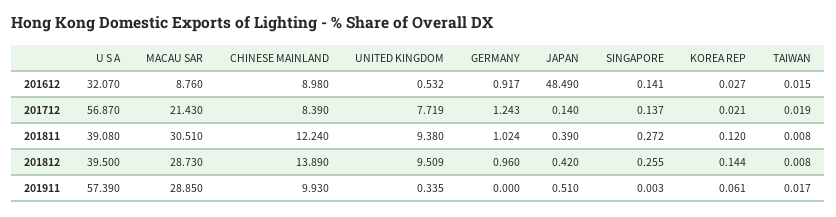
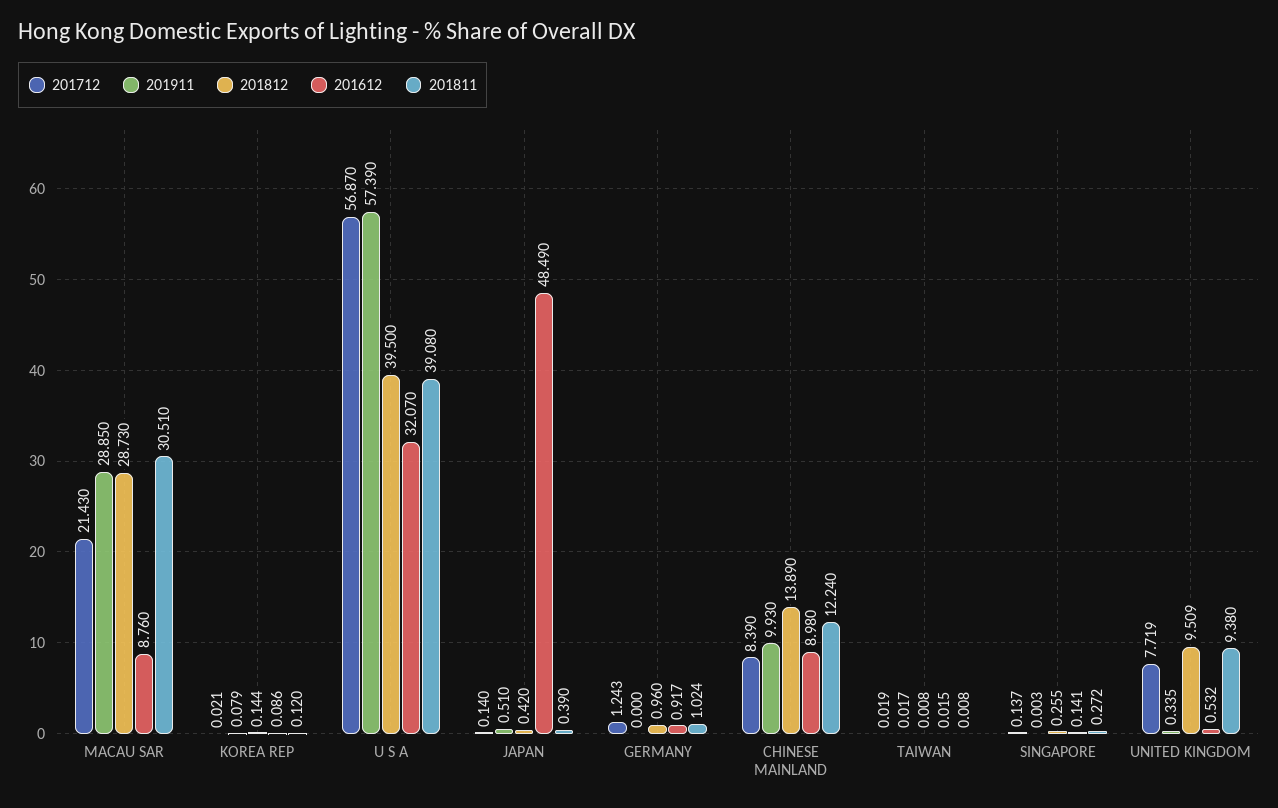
201612, KOREA REP: 0.027 -> 0.086
201911, KOREA REP: 0.061 -> 0.079

